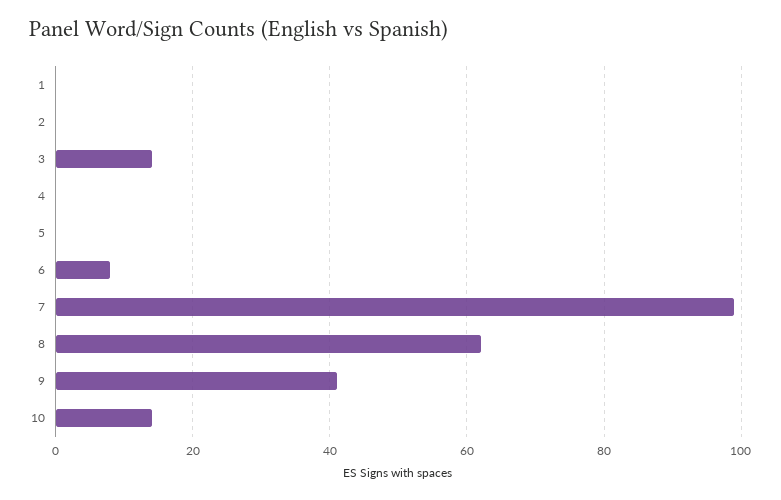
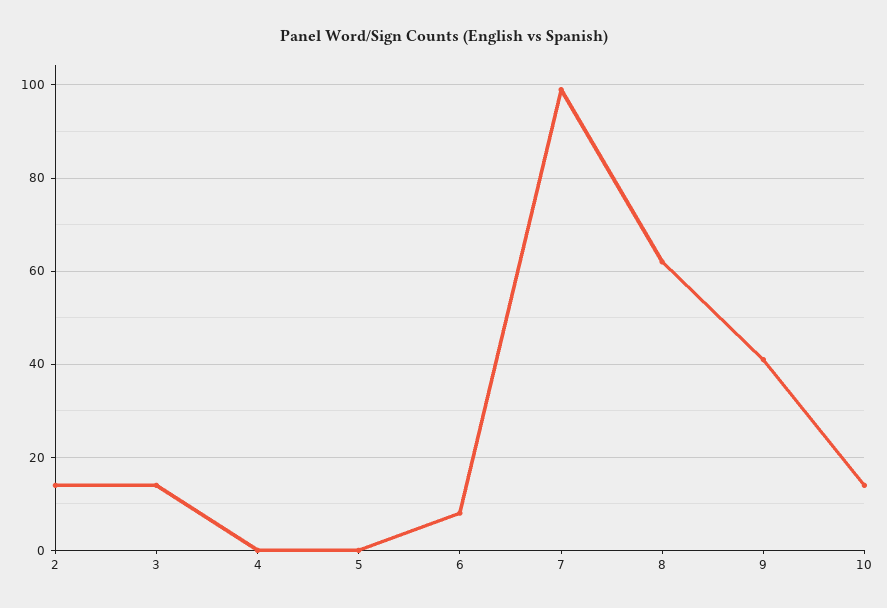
1: 0 -> none
2: 0 -> 15

